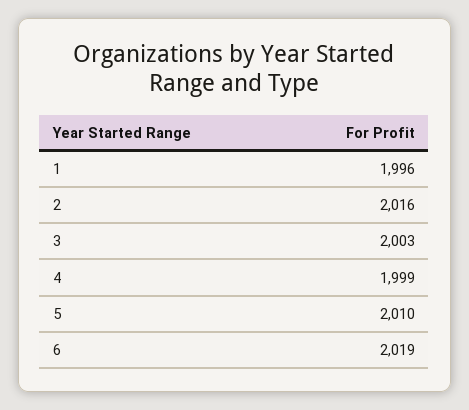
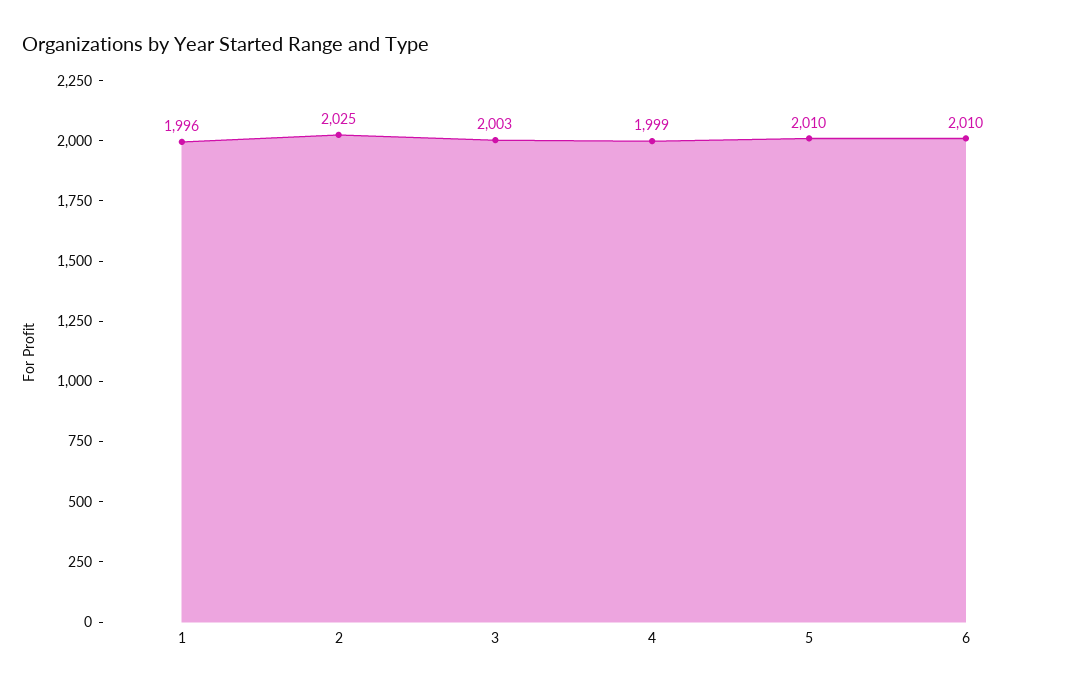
2: 2016 -> 2025
6: 2019 -> 2010

